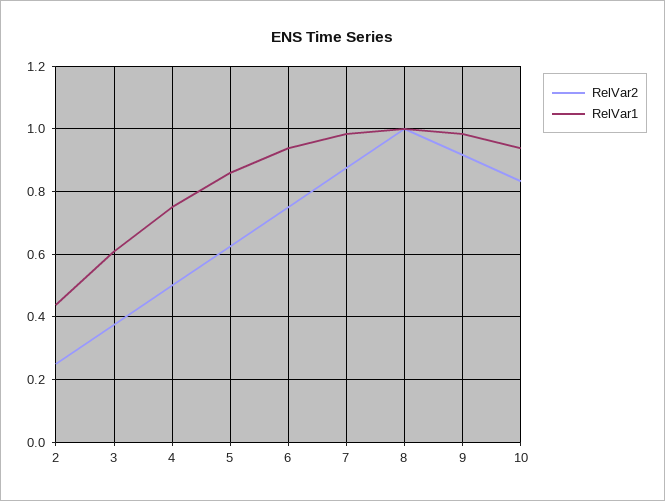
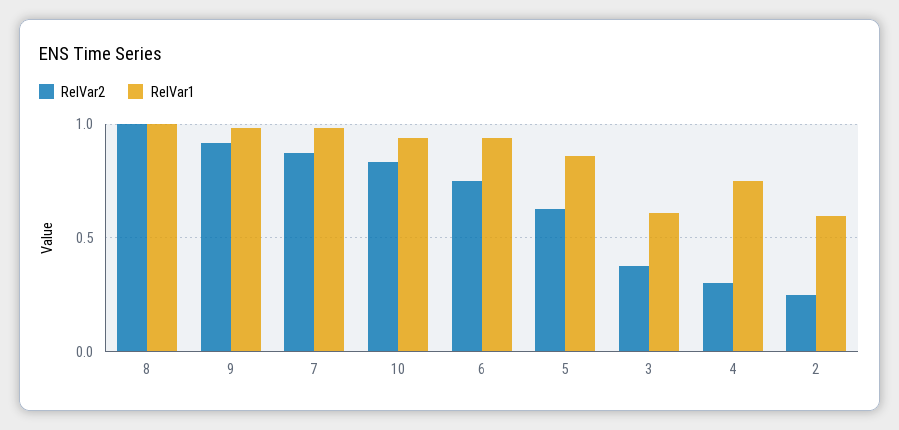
RelVar1, 2: 0.44 -> 0.6
RelVar2, 4: 0.5 -> 0.3

